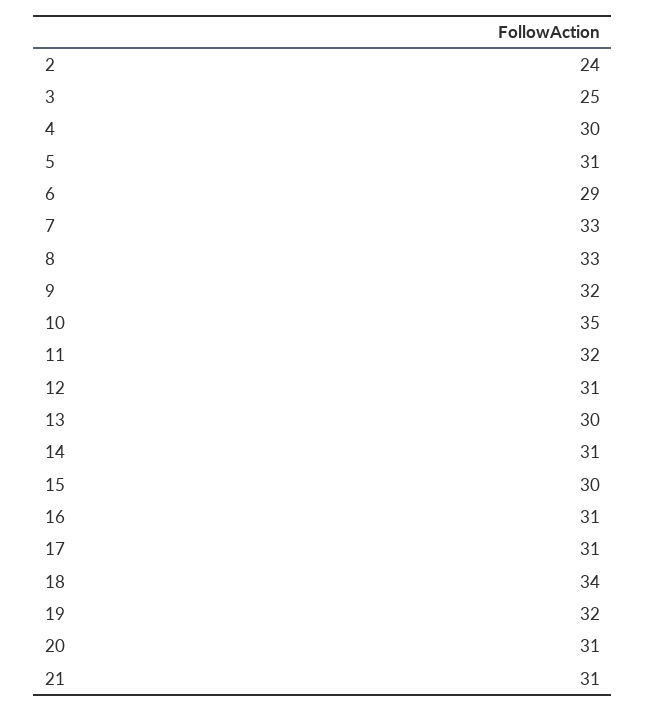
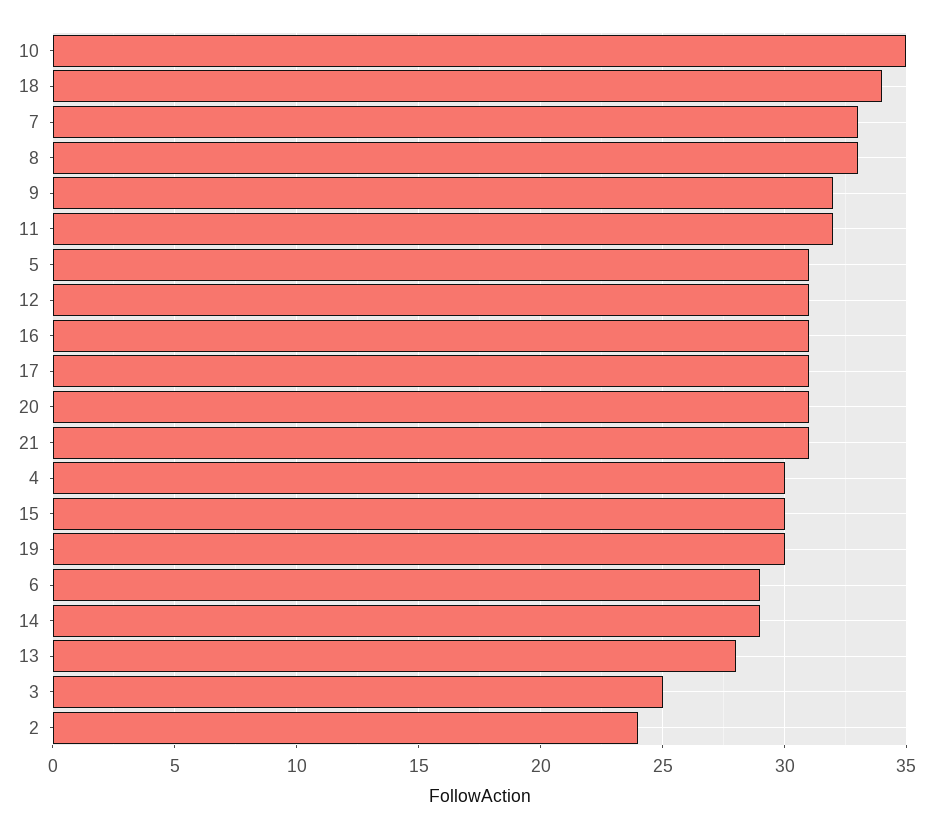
13: 30 -> 28
14: 31 -> 29
19: 32 -> 30

